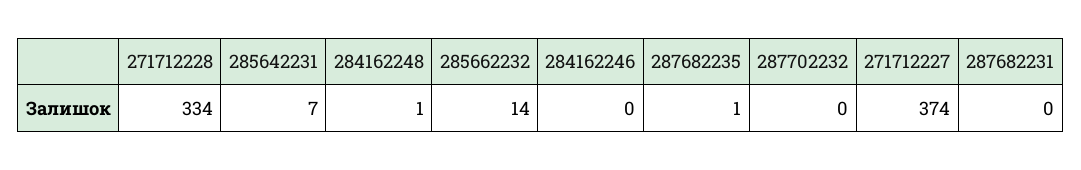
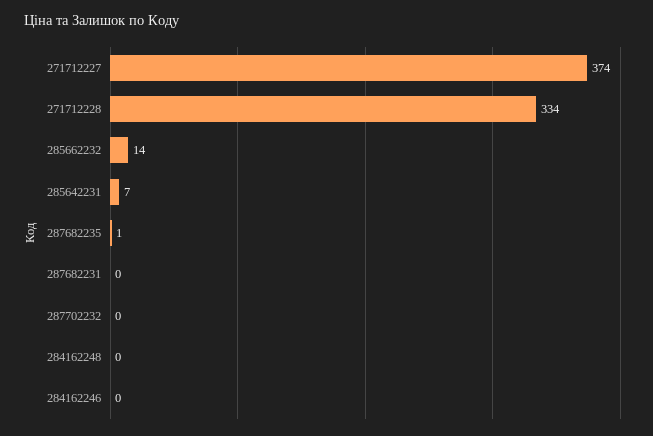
284162248: 1 -> 0

